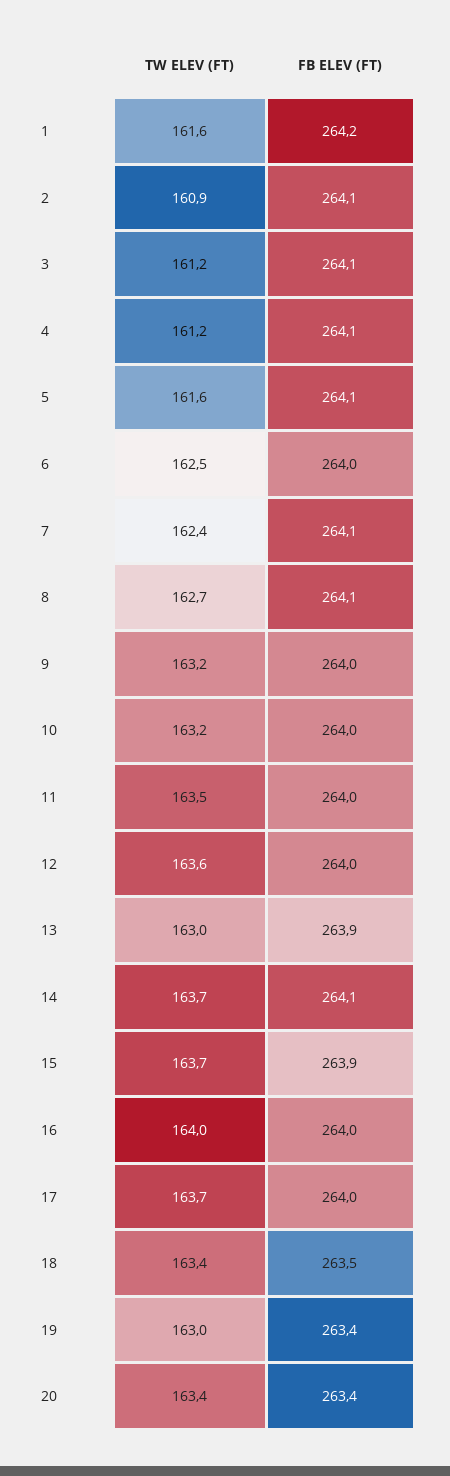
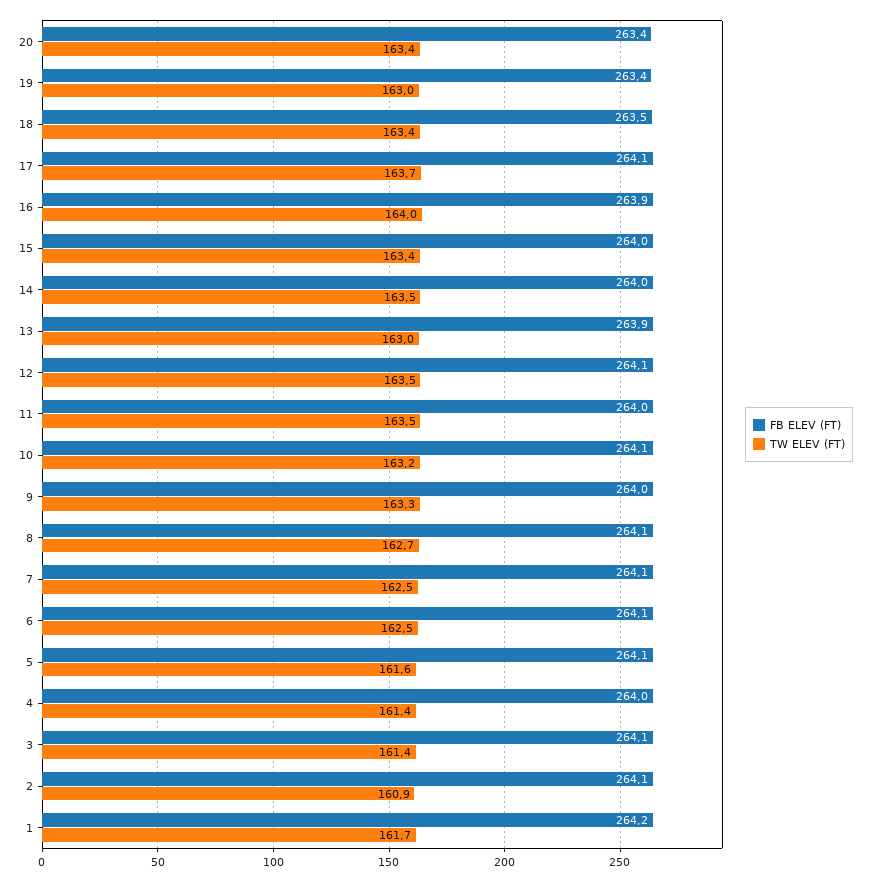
TW ELEV (FT), 1: 161.6 -> 161.7
TW ELEV (FT), 3: 161.2 -> 161.4
TW ELEV (FT), 4: 161.2 -> 161.4
FB ELEV (FT), 4: 264.1 -> 264
FB ELEV (FT), 6: 264 -> 264.1
TW ELEV (FT), 7: 162.4 -> 162.5
TW ELEV (FT), 9: 163.2 -> 163.3
FB ELEV (FT), 10: 264 -> 264.1
TW ELEV (FT), 12: 163.6 -> 163.5
FB ELEV (FT), 12: 264 -> 264.1
TW ELEV (FT), 14: 163.7 -> 163.5
FB ELEV (FT), 14: 264.1 -> 264
TW ELEV (FT), 15: 163.7 -> 163.4
FB ELEV (FT), 15: 263.9 -> 264
FB ELEV (FT), 16: 264 -> 263.9
FB ELEV (FT), 17: 264 -> 264.1

